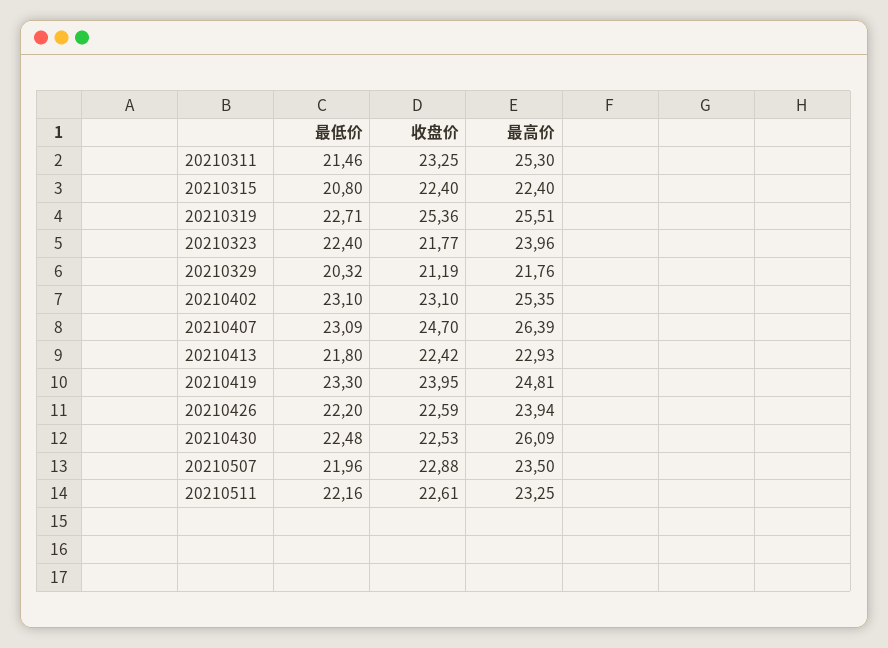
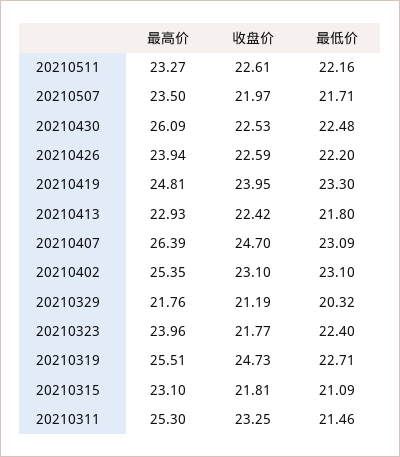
最低价, 20210315: 20.8 -> 21.09
收盘价, 20210315: 22.4 -> 21.81
最高价, 20210315: 22.4 -> 23.1
收盘价, 20210319: 25.36 -> 24.73
最低价, 20210507: 21.96 -> 21.71
收盘价, 20210507: 22.88 -> 21.97
最高价, 20210511: 23.25 -> 23.27

